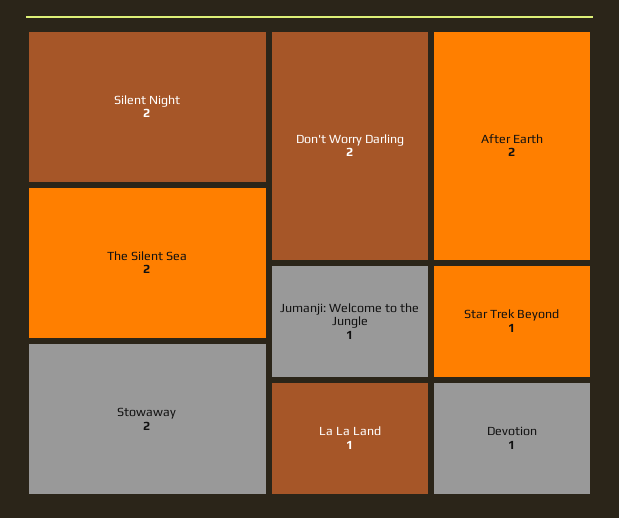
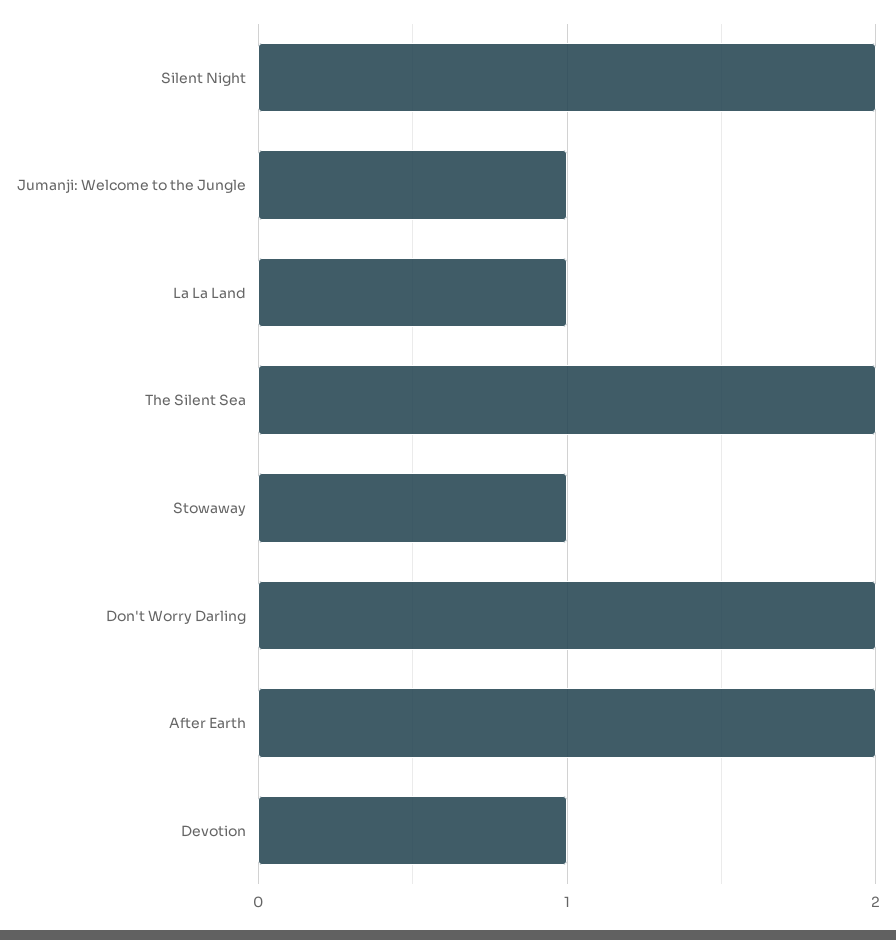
Stowaway: 2 -> 1
Star Trek Beyond: 1 -> none

